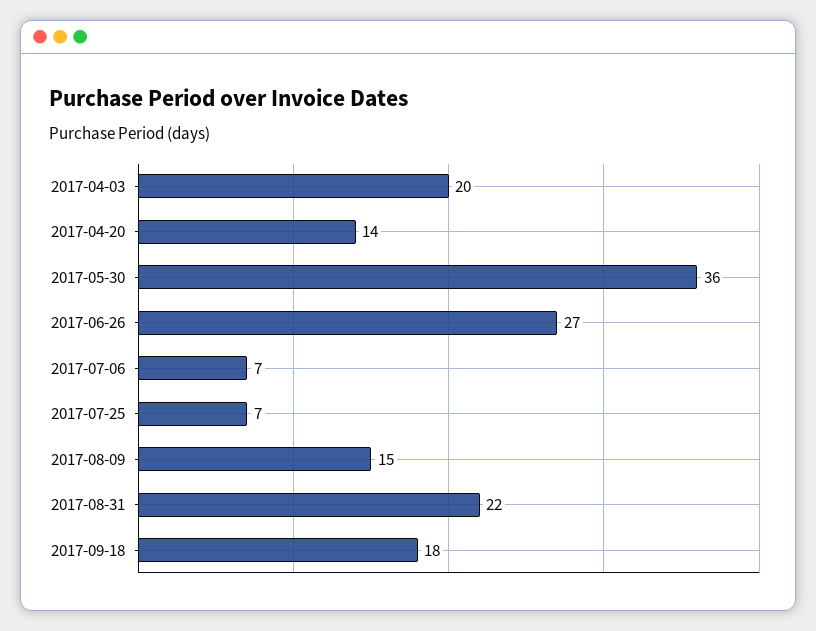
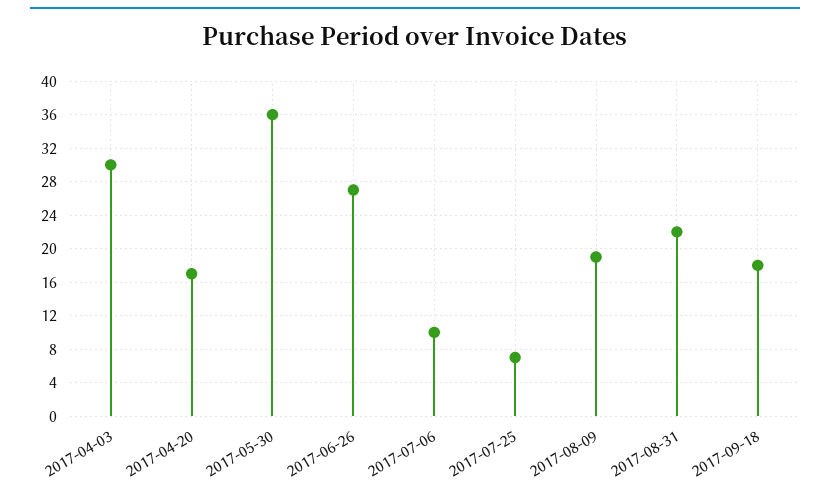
2017-04-03: 20 -> 30
2017-04-20: 14 -> 17
2017-07-06: 7 -> 10
2017-08-09: 15 -> 19

